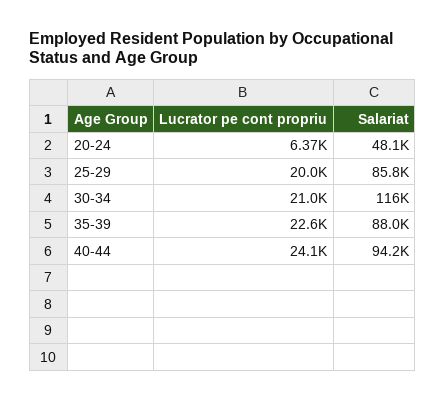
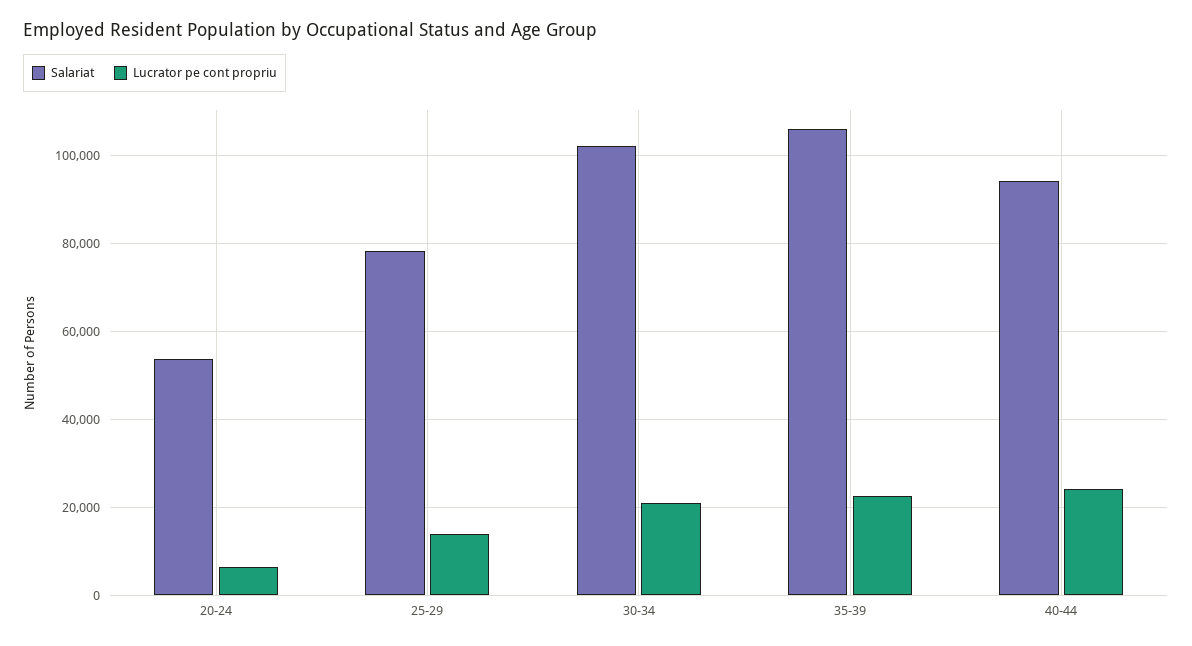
Salariat, 20-24: 48100 -> 54000
Lucrator pe cont propriu, 25-29: 20000 -> 14000
Salariat, 25-29: 85800 -> 78000
Salariat, 30-34: 116000 -> 102000
Salariat, 35-39: 88000 -> 106000

